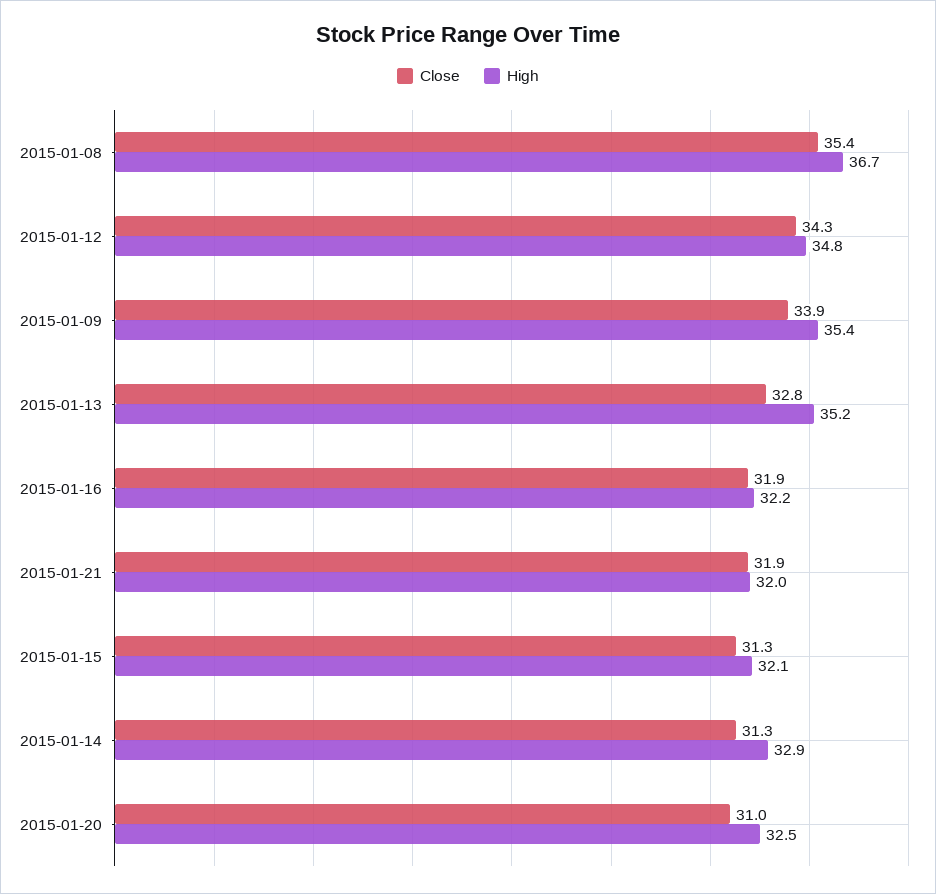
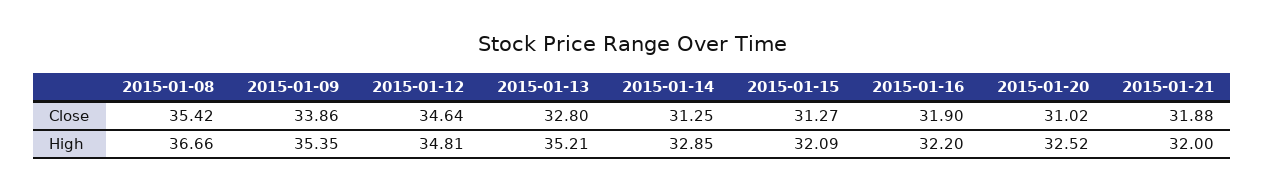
Close, 2015-01-12: 34.3 -> 34.64

